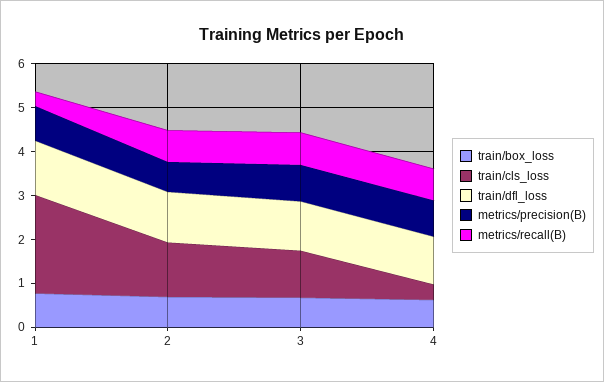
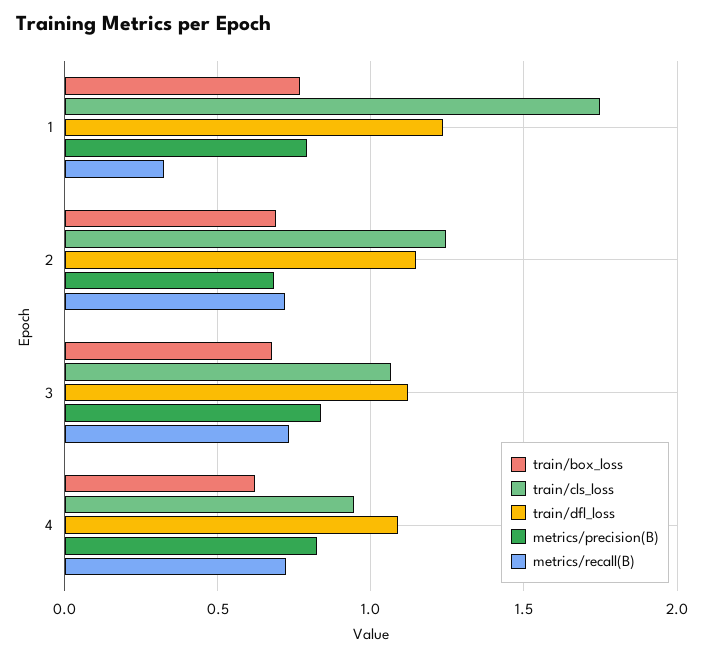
train/cls_loss, 1: 2.2 -> 1.75
train/cls_loss, 4: 0.4 -> 0.95

